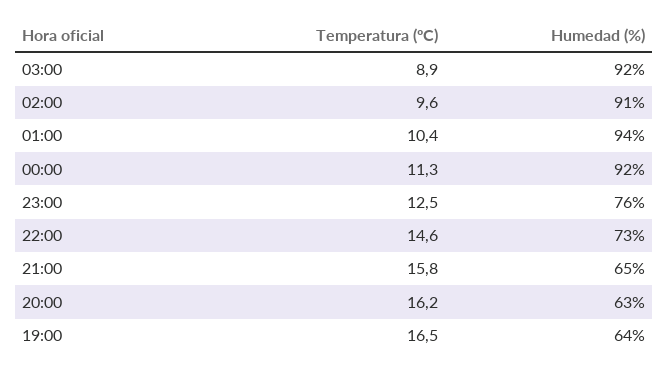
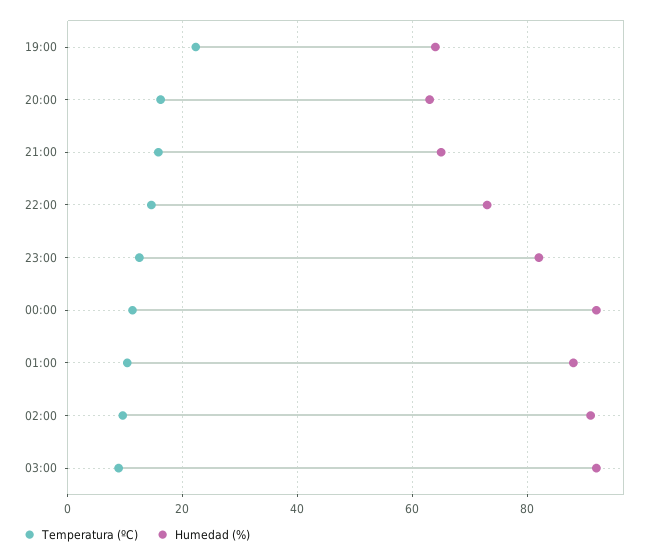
Humedad (%), 01:00: 94 -> 88
Humedad (%), 23:00: 76 -> 82
Temperatura (ºC), 19:00: 16.5 -> 22

